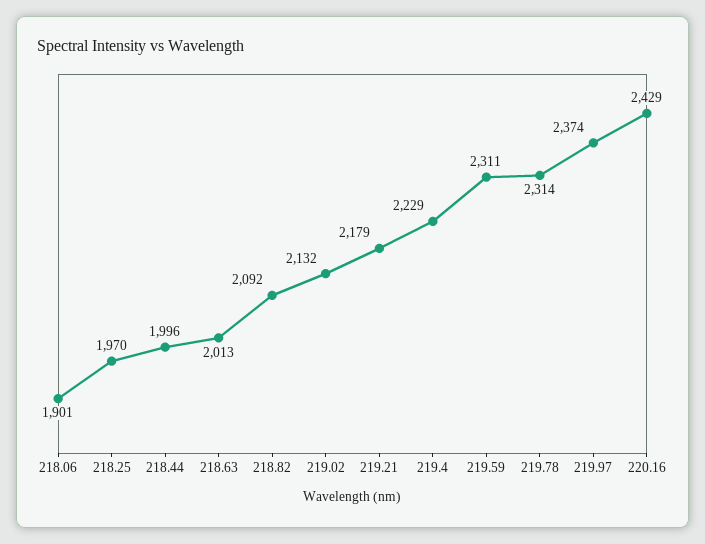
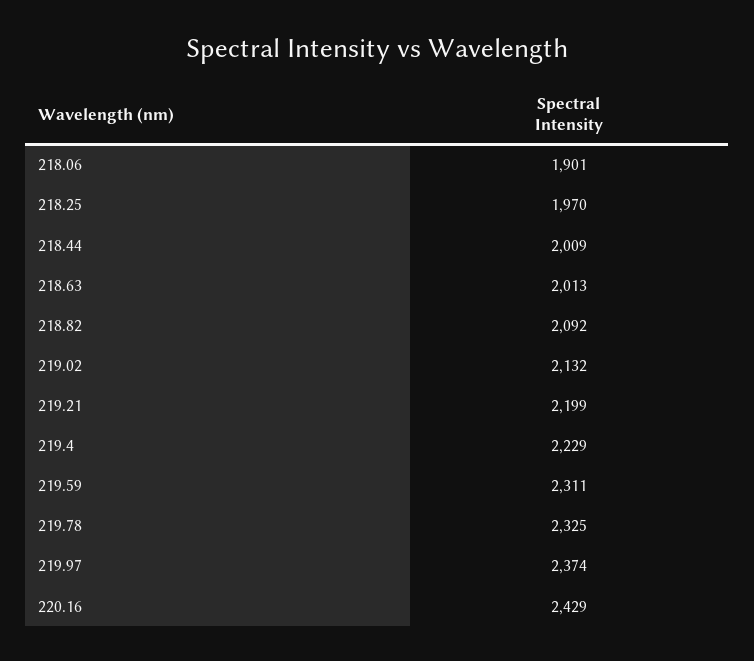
218.44: 1996 -> 2009
219.21: 2179 -> 2199
219.78: 2314 -> 2325

